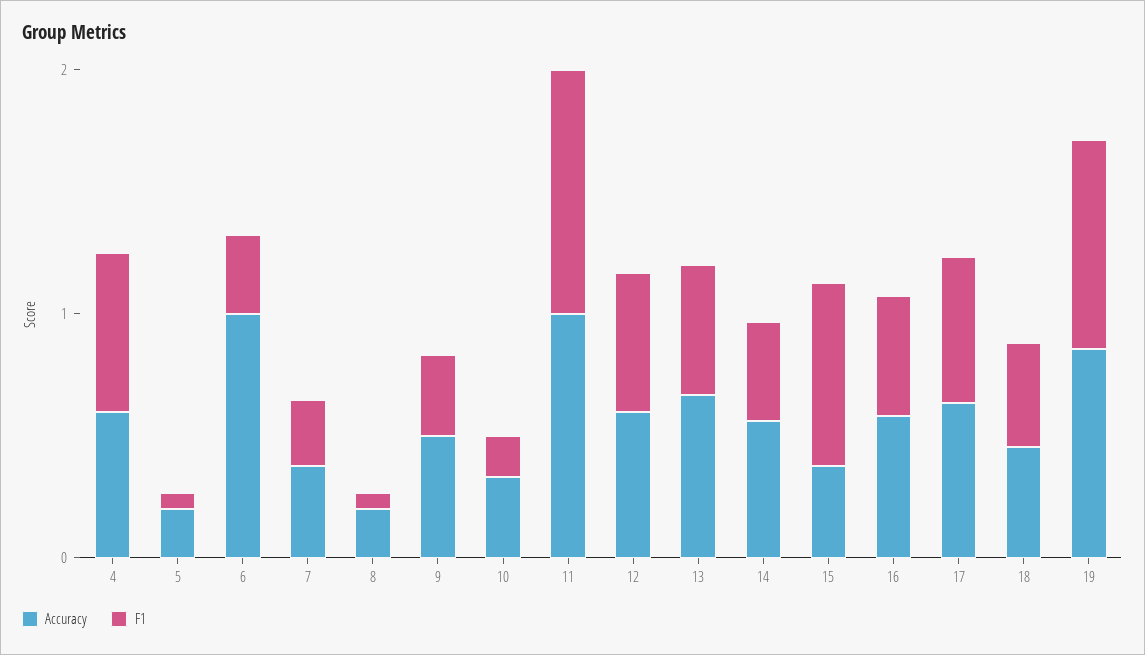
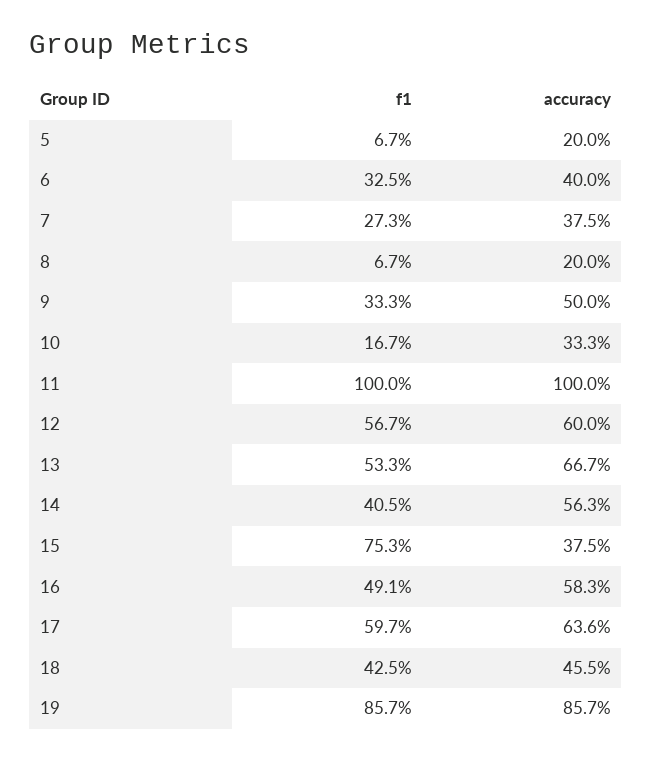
Accuracy, 4: 0.6 -> none
F1, 4: 0.6 -> none
Accuracy, 6: 1 -> 0.4

